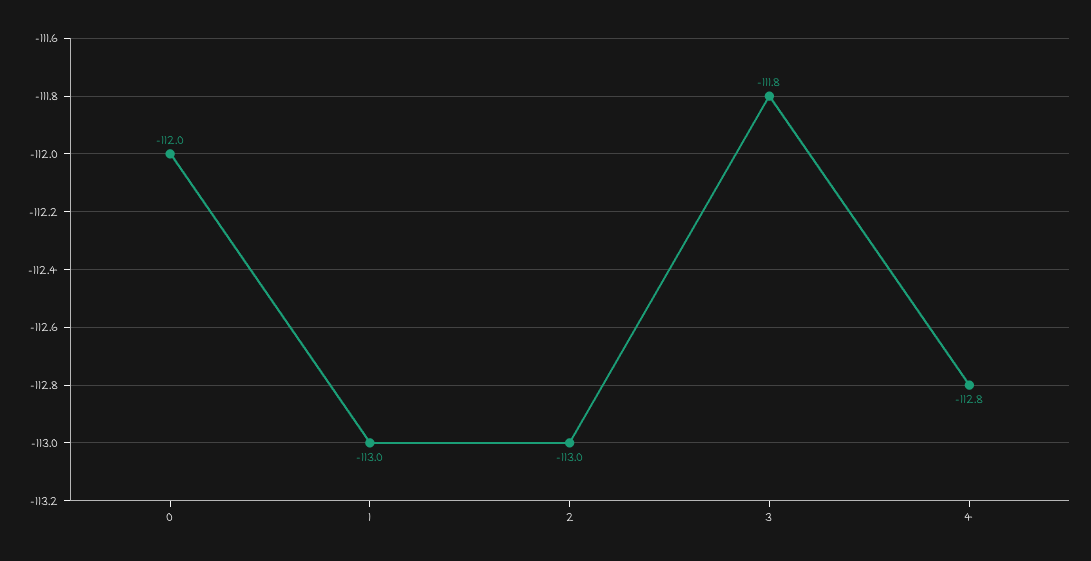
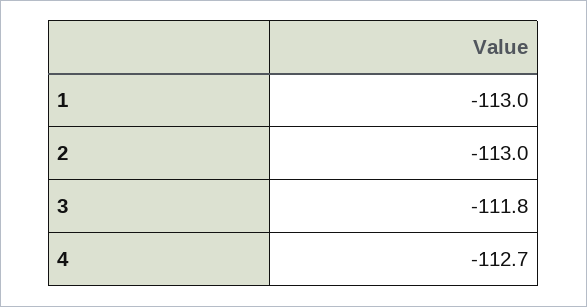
0: -112 -> none
4: -112.8 -> -112.7

